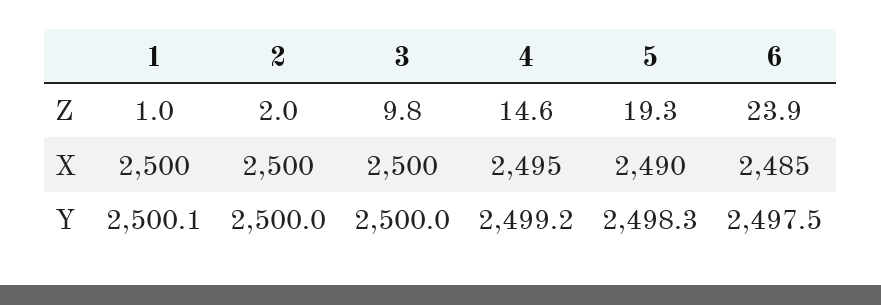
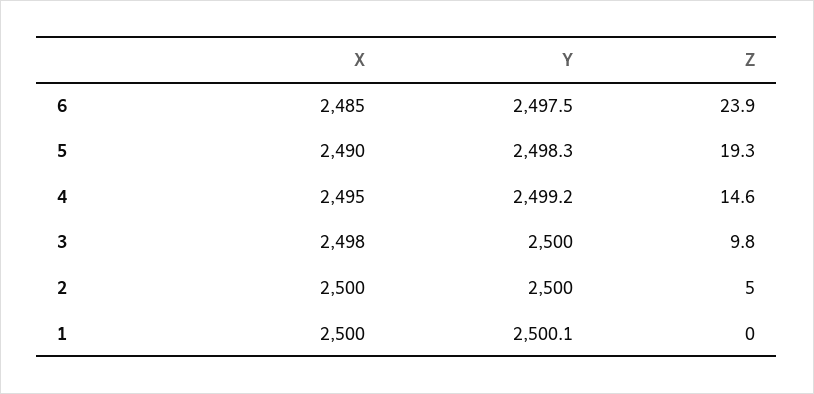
1, Z: 1 -> 0
2, Z: 2 -> 5
3, X: 2500 -> 2498

